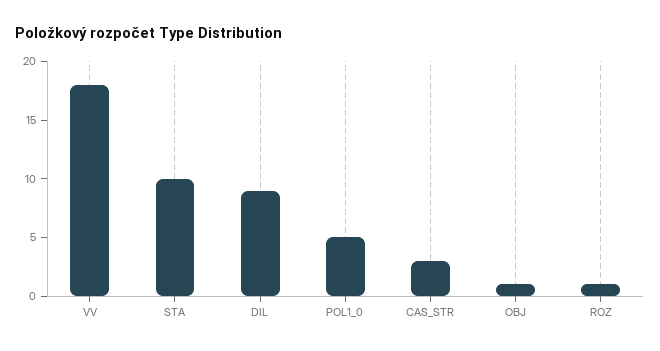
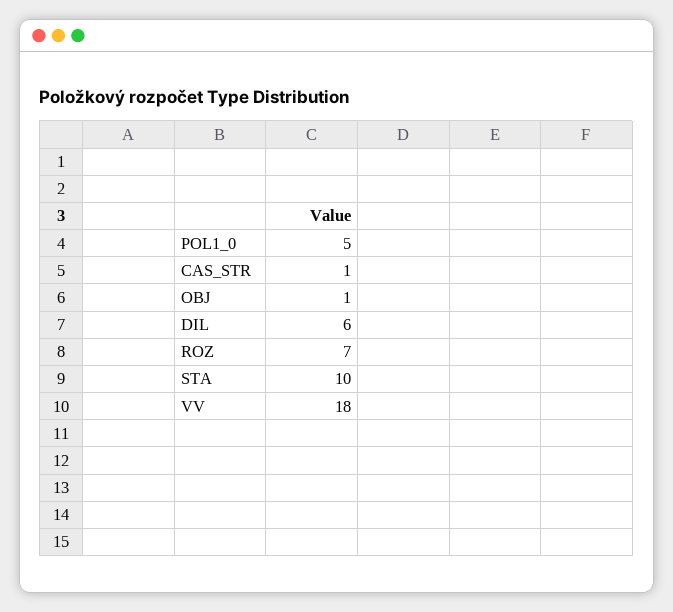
DIL: 9 -> 6
CAS_STR: 3 -> 1
ROZ: 1 -> 7

